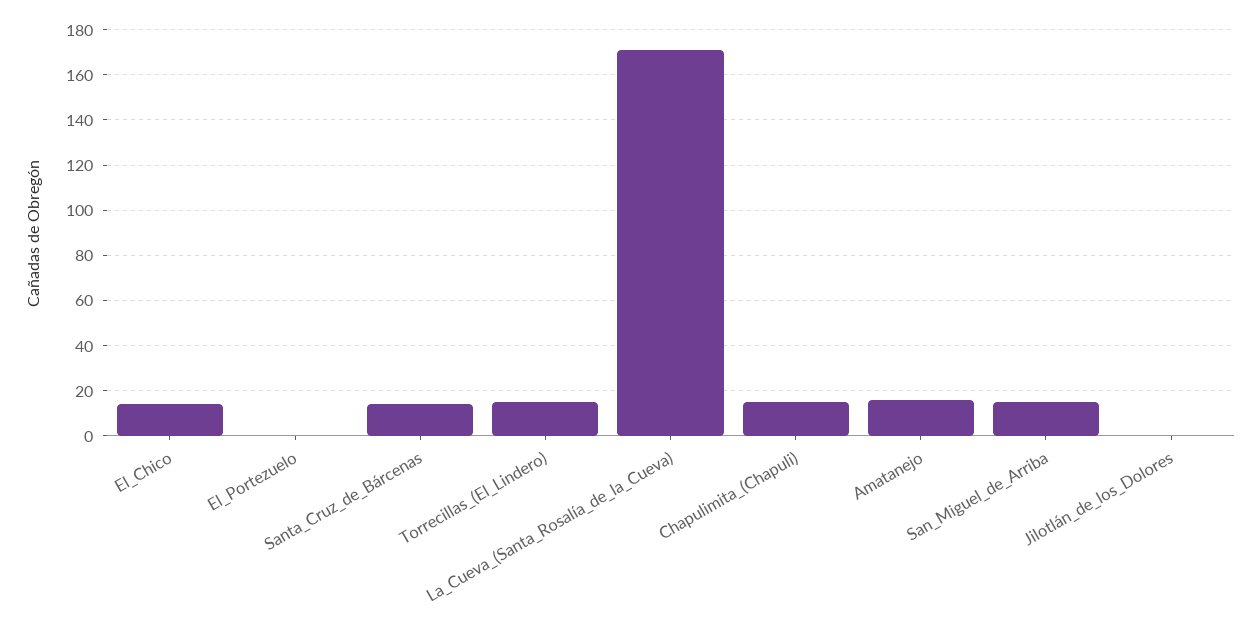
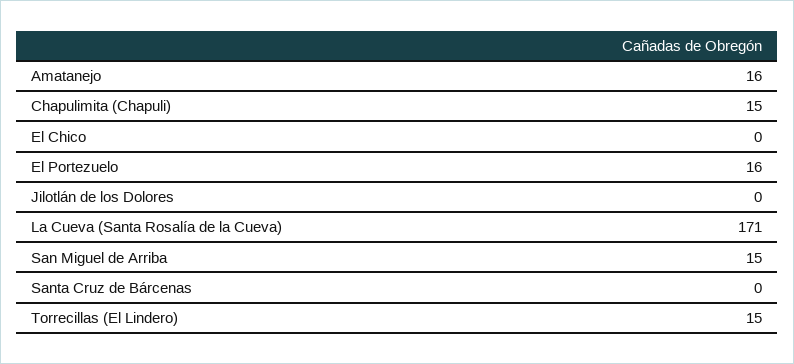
El_Chico: 15 -> 0
El_Portezuelo: 0 -> 16
Santa_Cruz_de_Bárcenas: 15 -> 0

